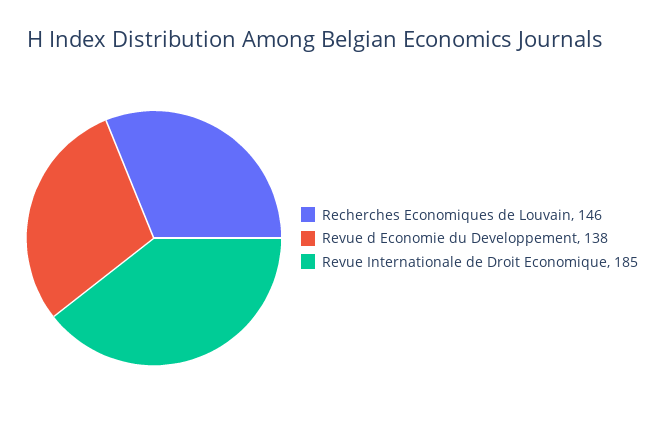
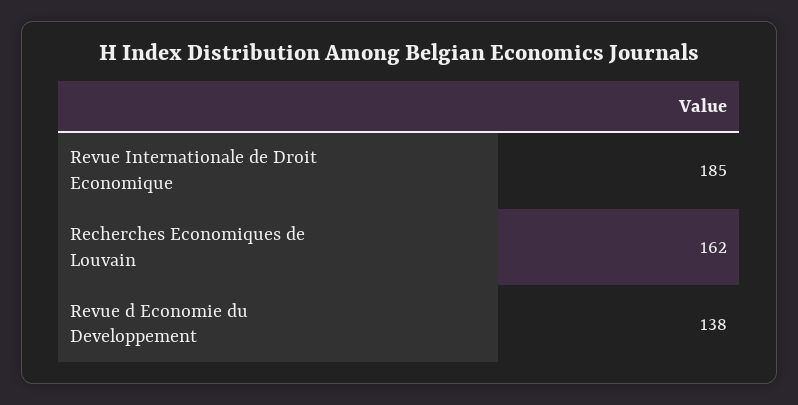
Recherches Economiques de Louvain: 146 -> 162

